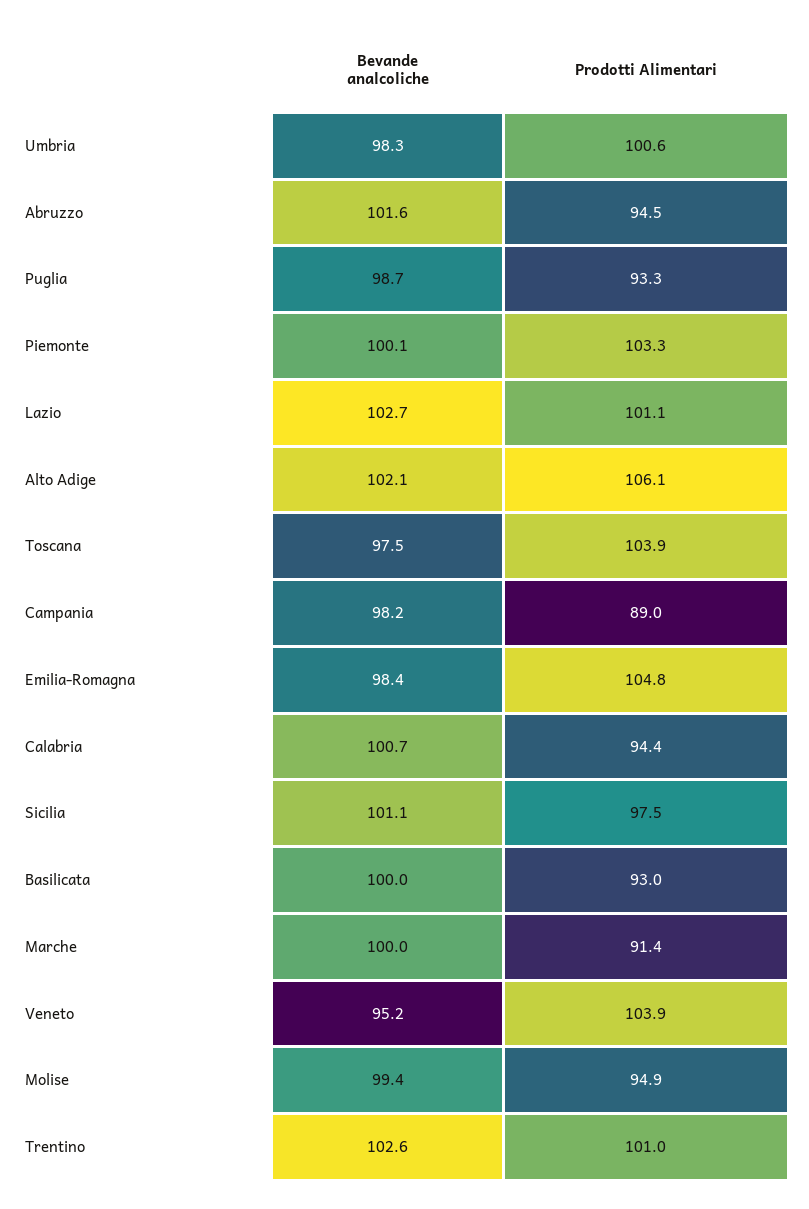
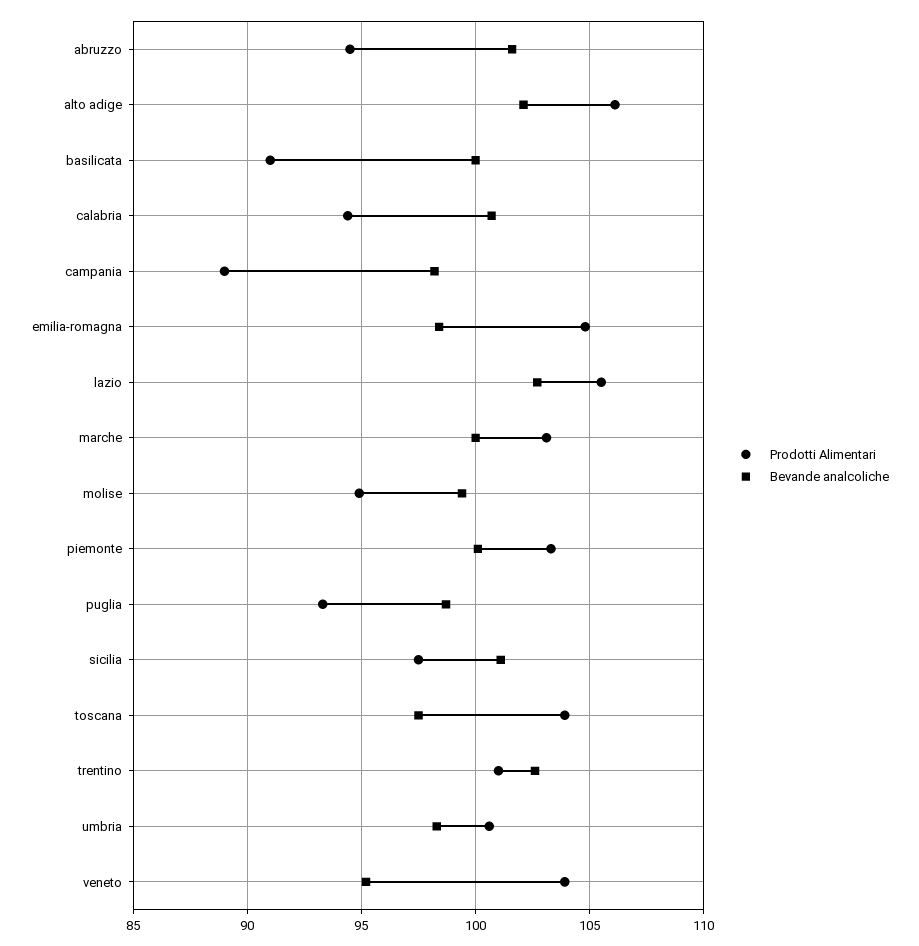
Prodotti Alimentari, Lazio: 101.1 -> 105.5
Prodotti Alimentari, Basilicata: 93 -> 91
Prodotti Alimentari, Marche: 91.4 -> 103

